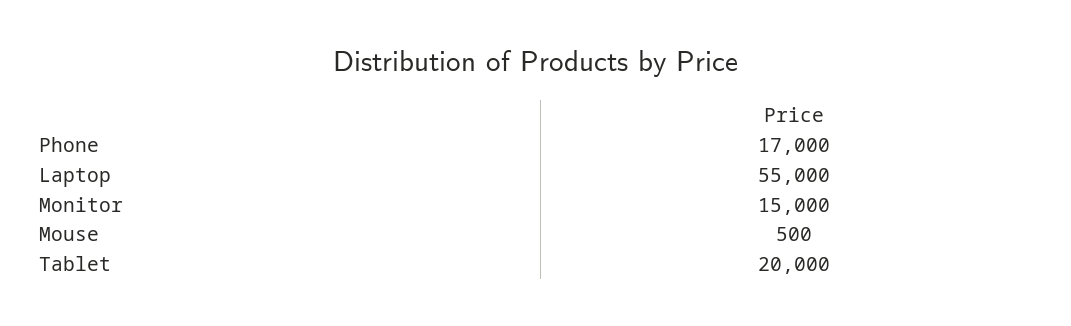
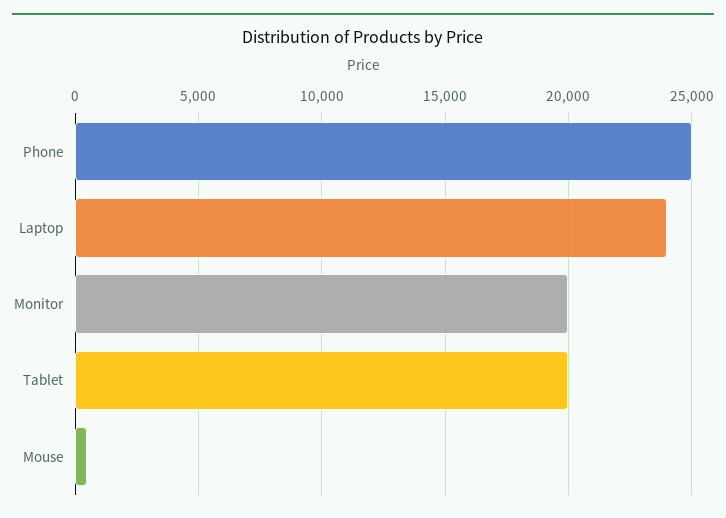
Phone: 17000 -> 25000
Laptop: 55000 -> 24000
Monitor: 15000 -> 20000

